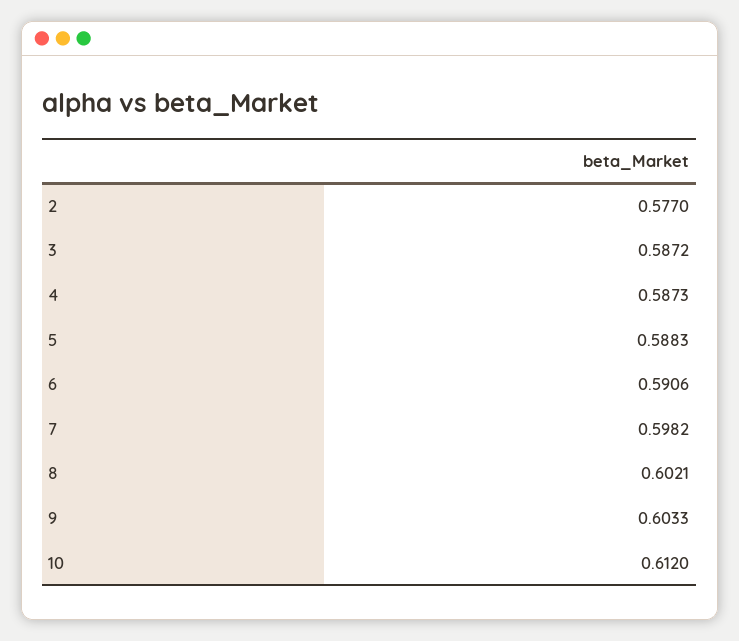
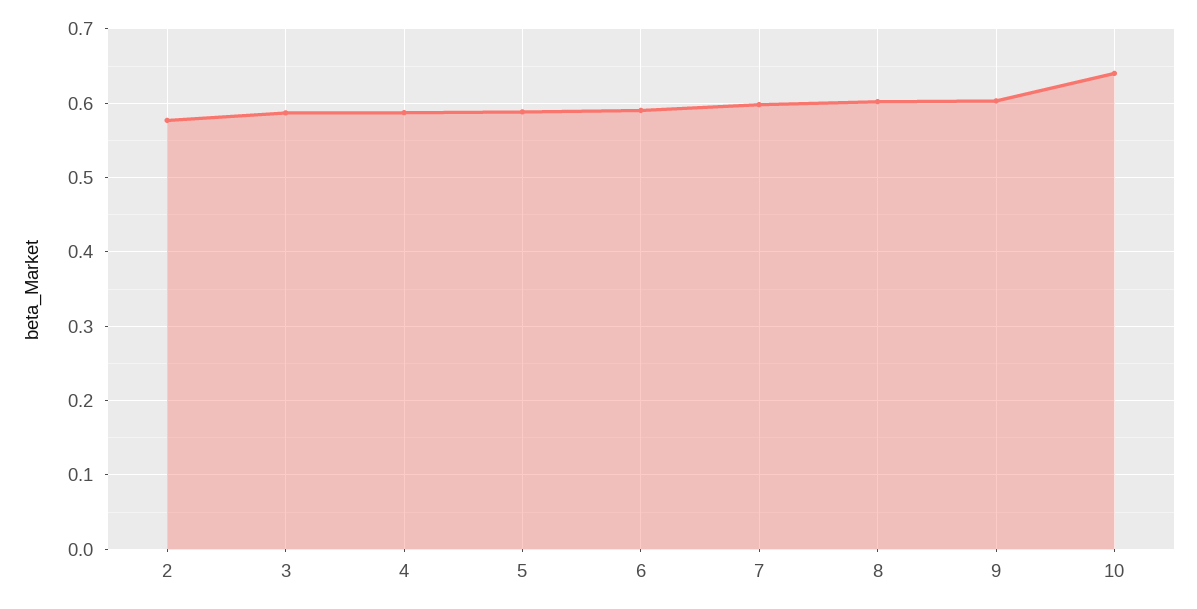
10: 0.612 -> 0.64

